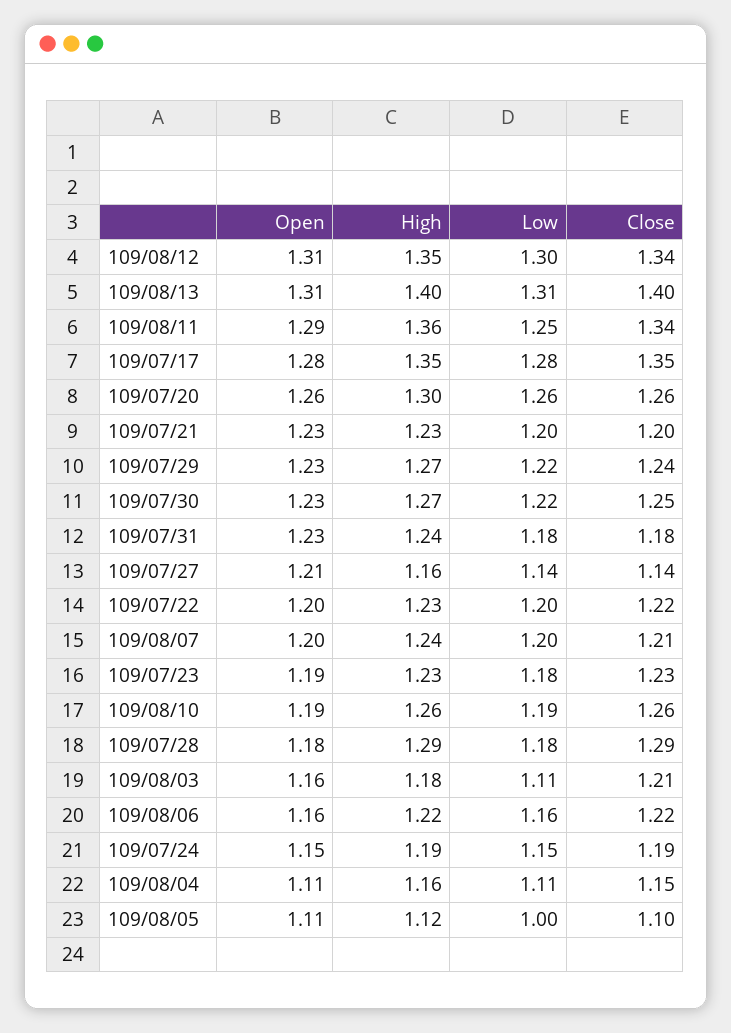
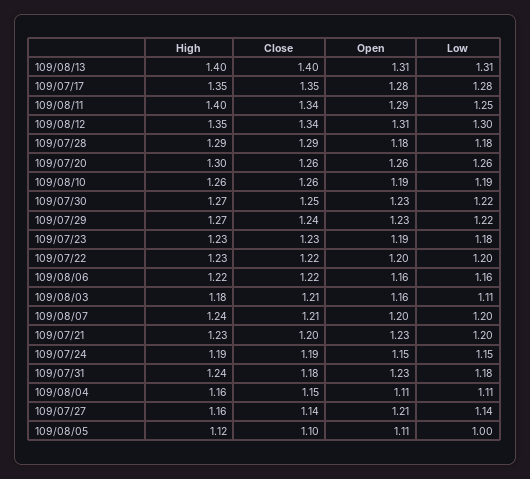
High, 109/08/11: 1.36 -> 1.4

